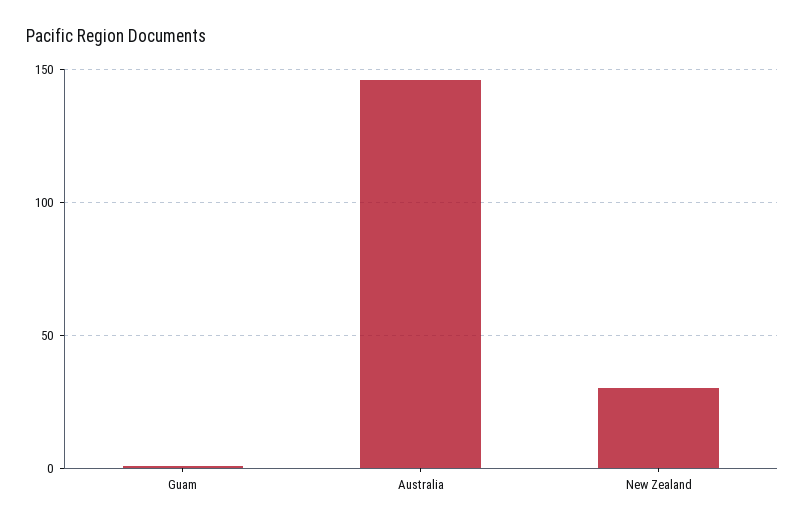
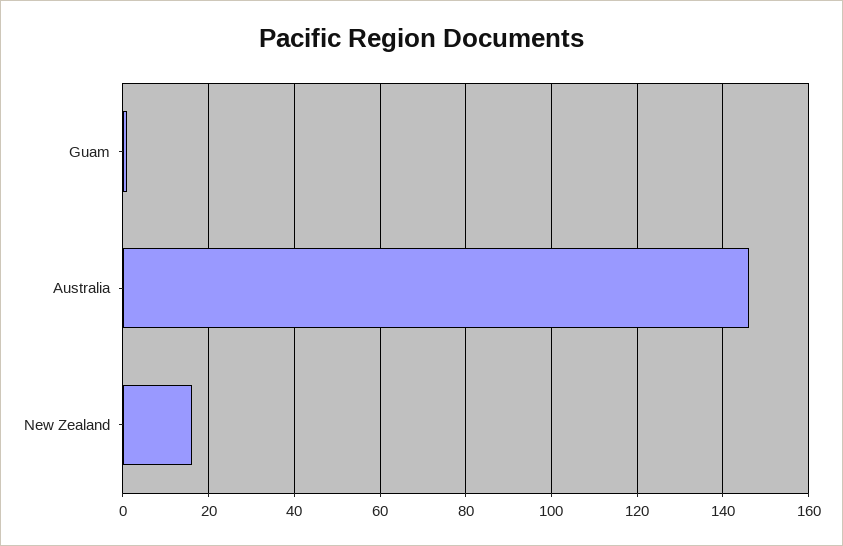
New Zealand: 30 -> 15

